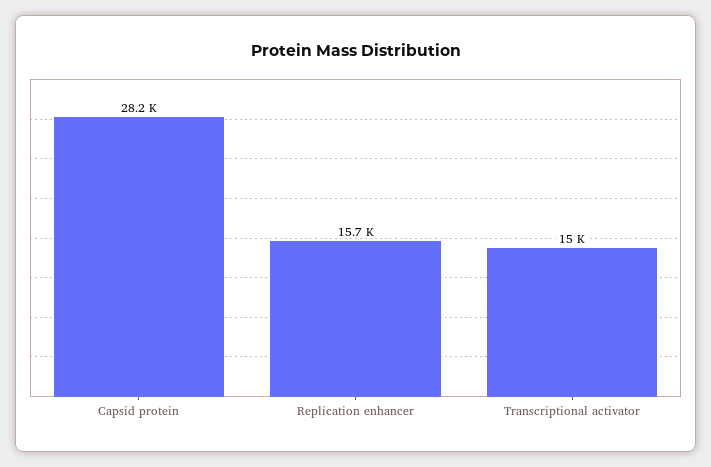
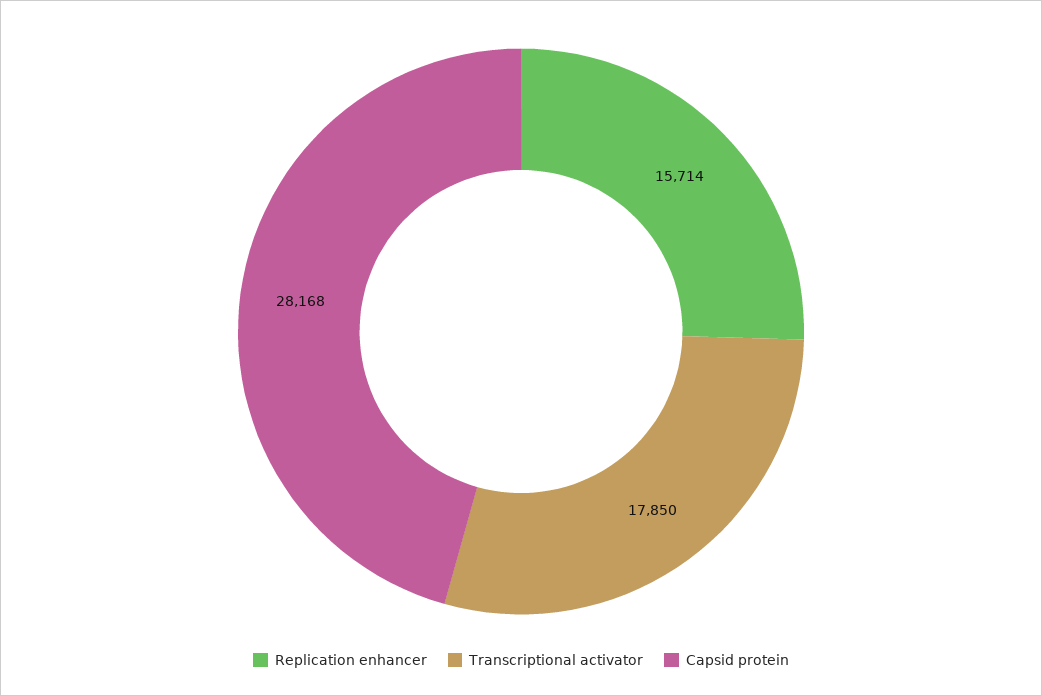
Transcriptional activator: 15000 -> 17850

